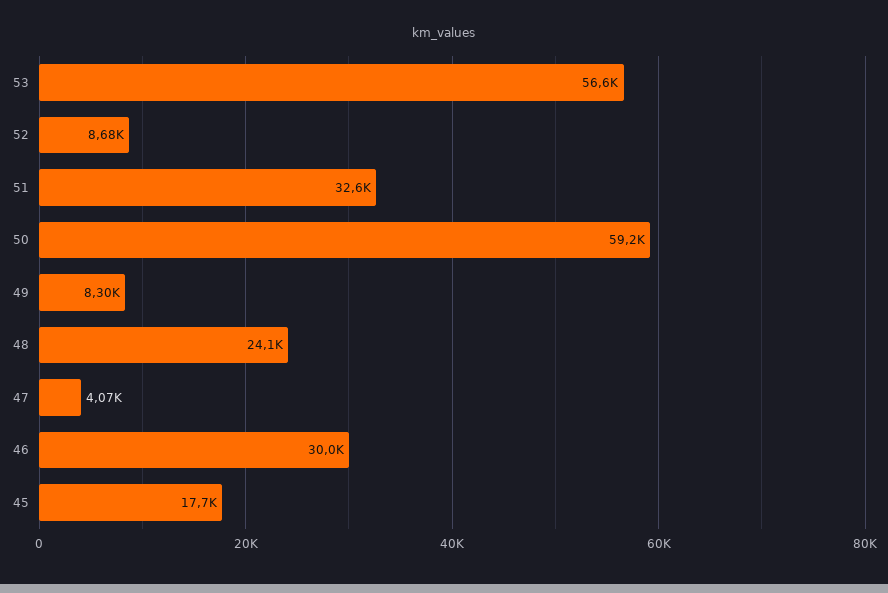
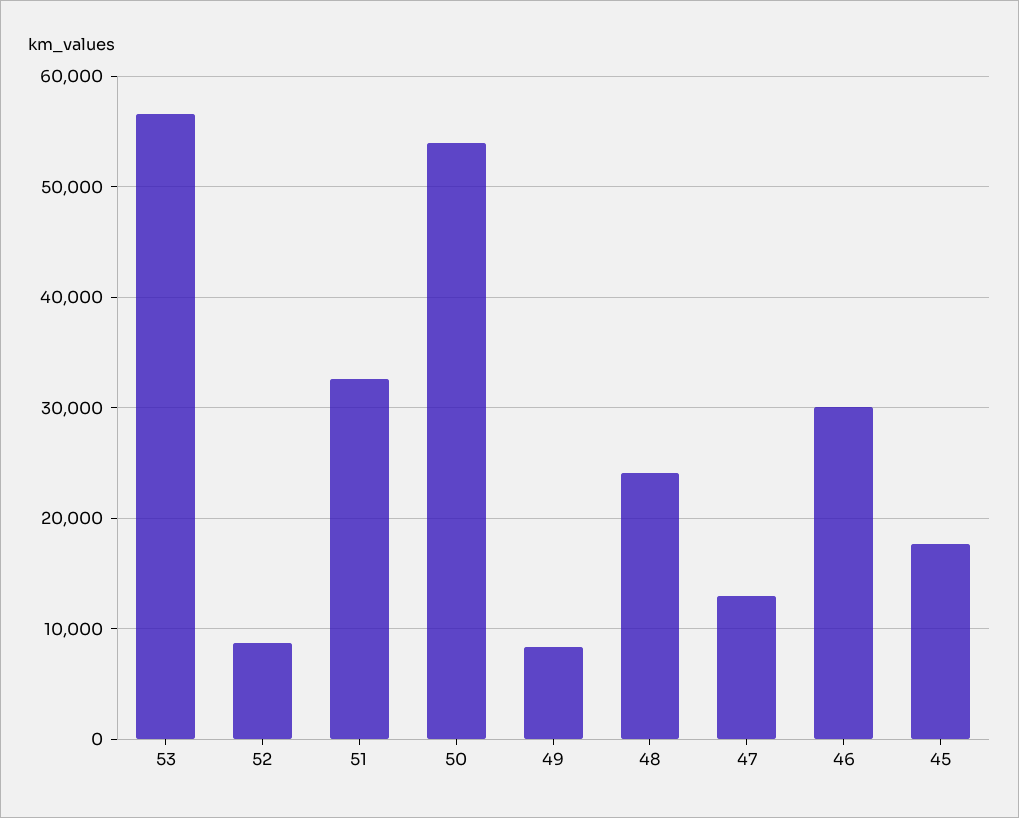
50: 59200 -> 54000
47: 4070 -> 13000

